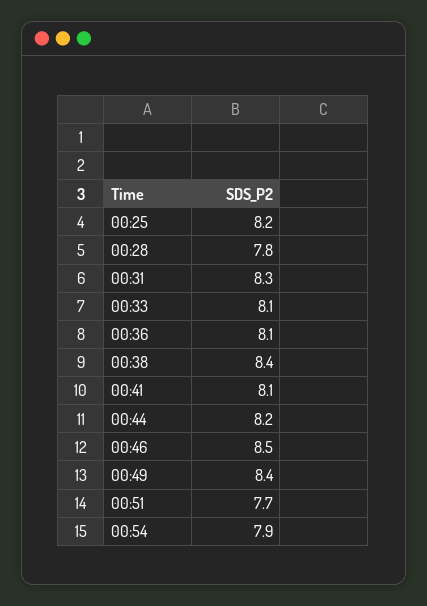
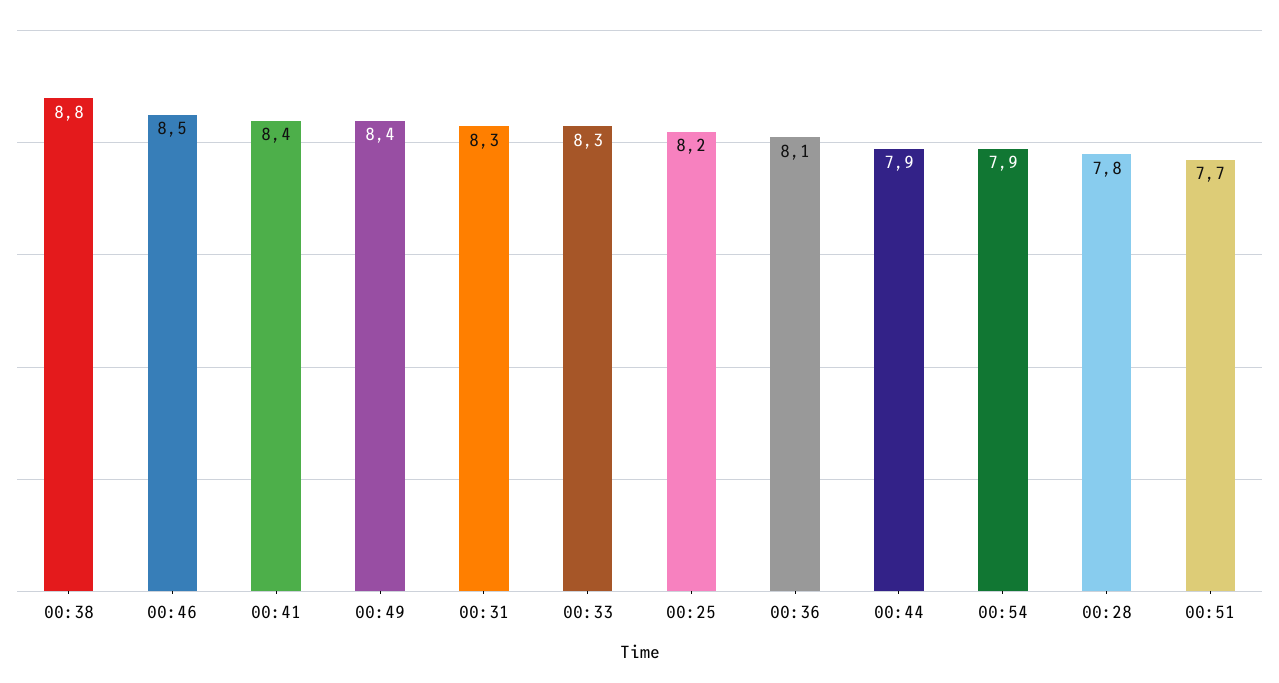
00:33: 8.1 -> 8.3
00:38: 8.4 -> 8.8
00:41: 8.1 -> 8.4
00:44: 8.2 -> 7.9

